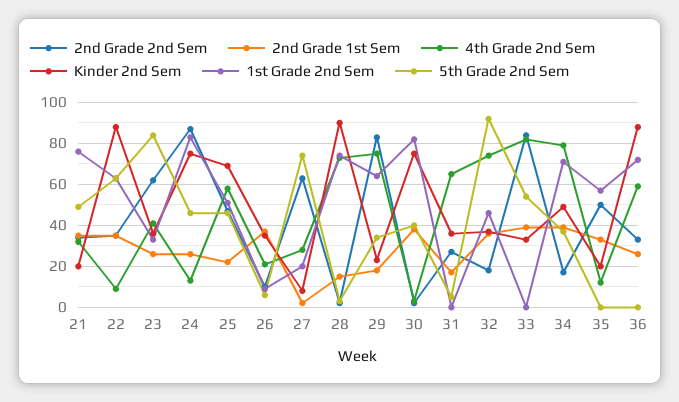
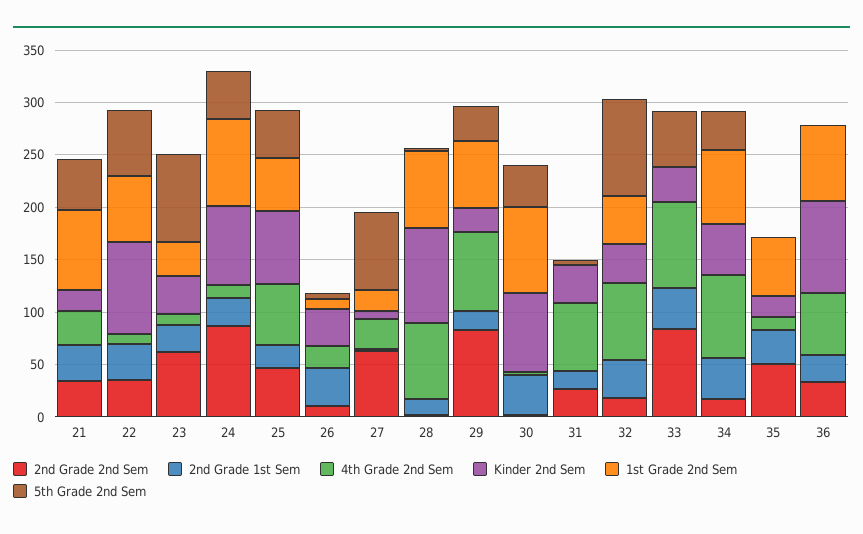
4th Grade 2nd Sem, 23: 40 -> 10

